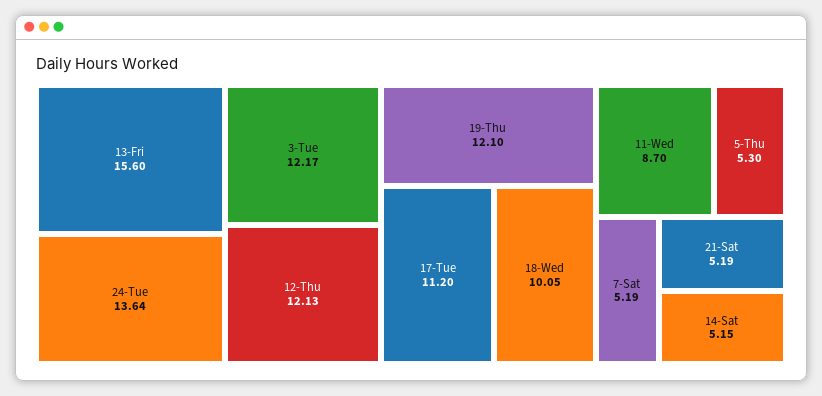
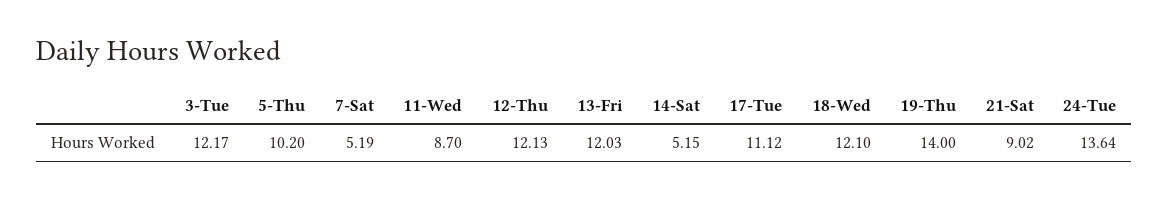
13-Fri: 15.6 -> 12.03
19-Thu: 12.1 -> 14
17-Tue: 11.2 -> 11.12
18-Wed: 10.05 -> 12.1
5-Thu: 5.3 -> 10.2
21-Sat: 5.19 -> 9.02

